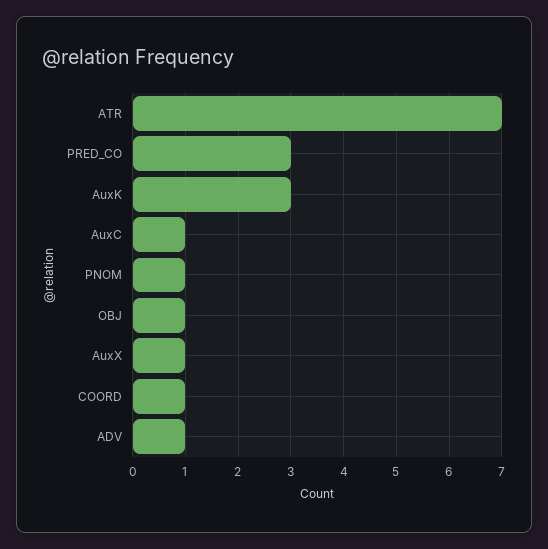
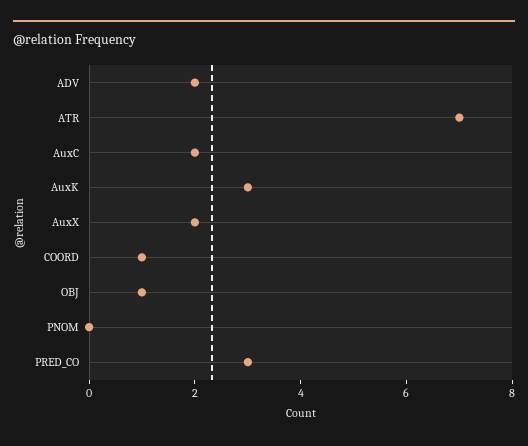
AuxC: 1 -> 2
PNOM: 1 -> 0
AuxX: 1 -> 2
ADV: 1 -> 2

